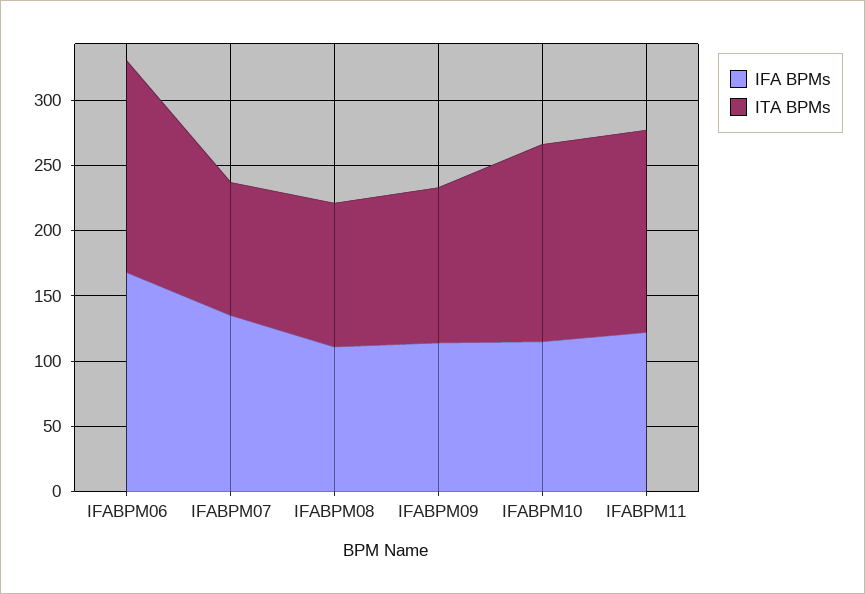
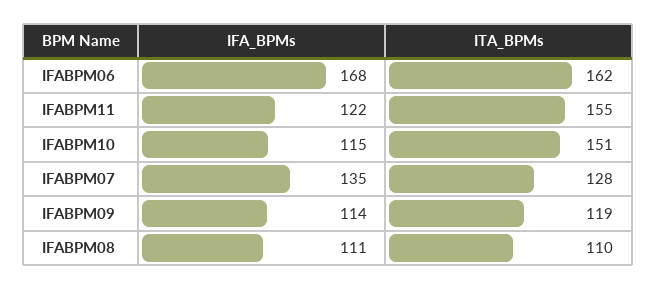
ITA BPMs, IFABPM07: 100 -> 128

